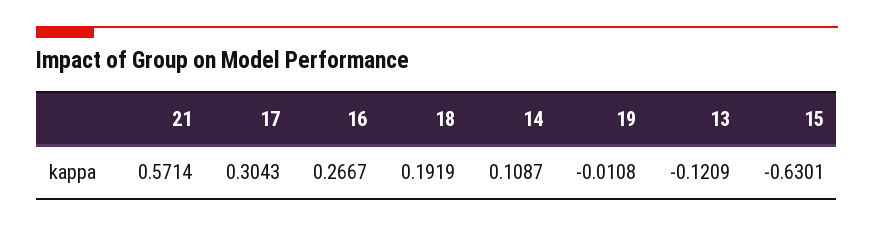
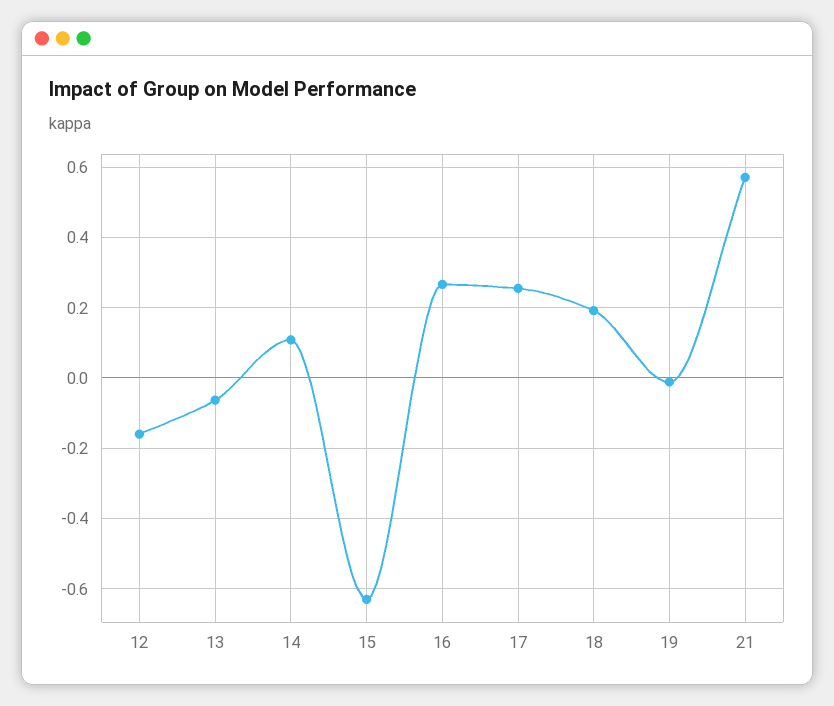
17: 0.3043 -> 0.26
13: -0.1209 -> -0.06
12: none -> -0.16

